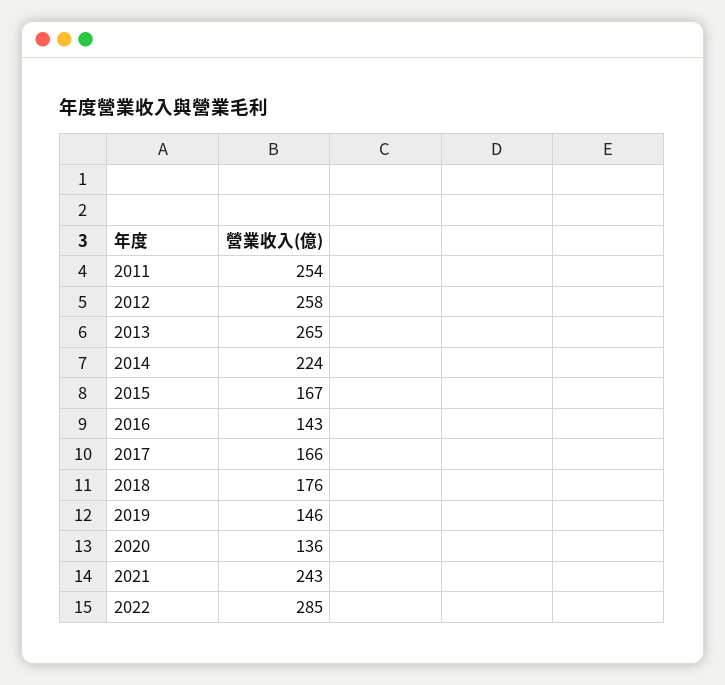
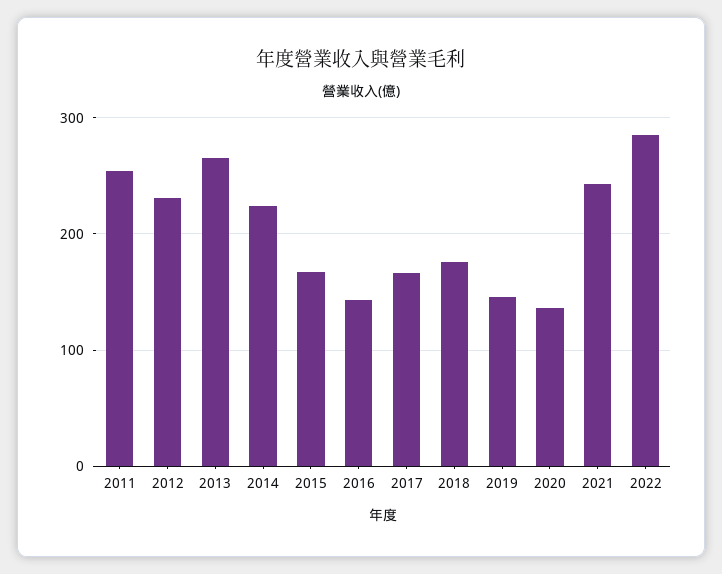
2012: 258 -> 230

